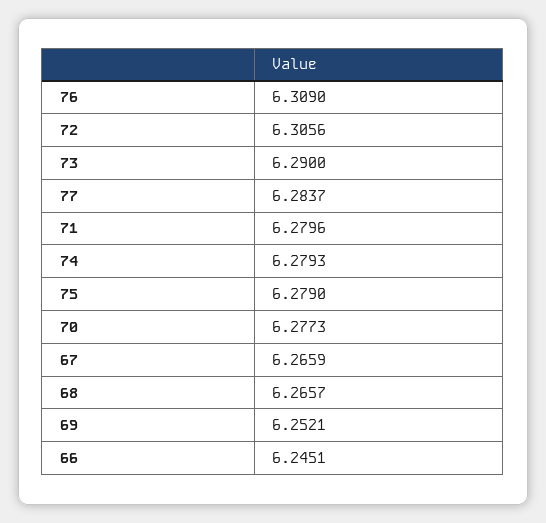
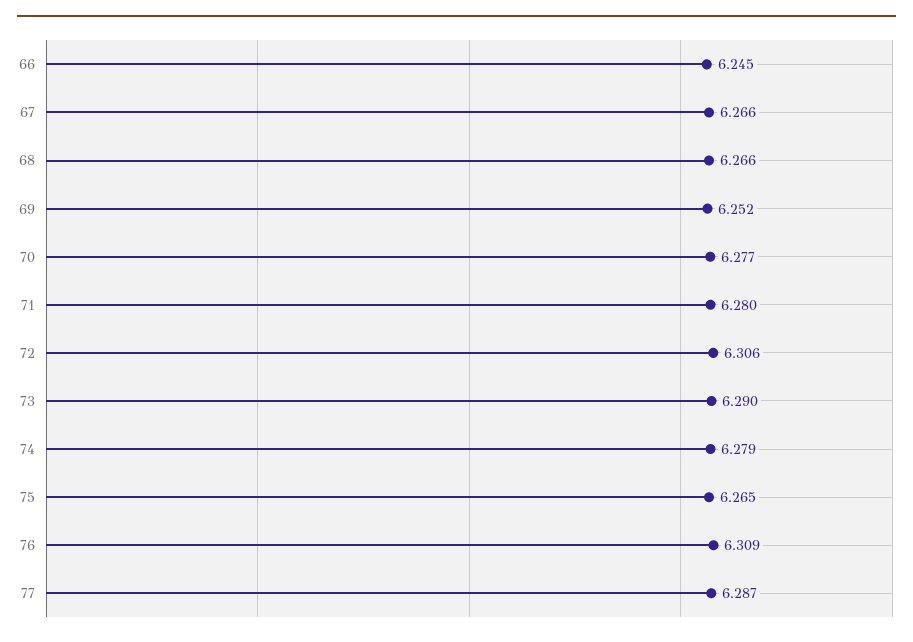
77: 6.2837 -> 6.287
75: 6.279 -> 6.265

